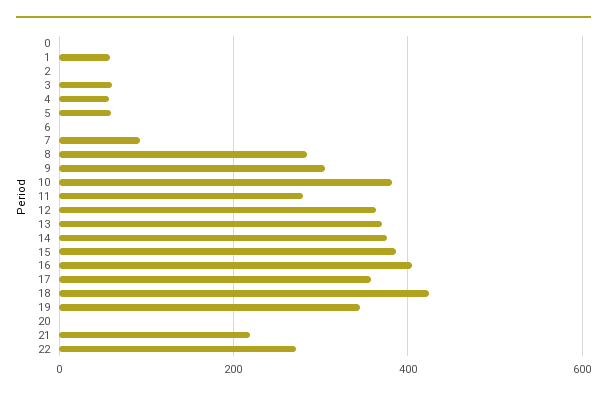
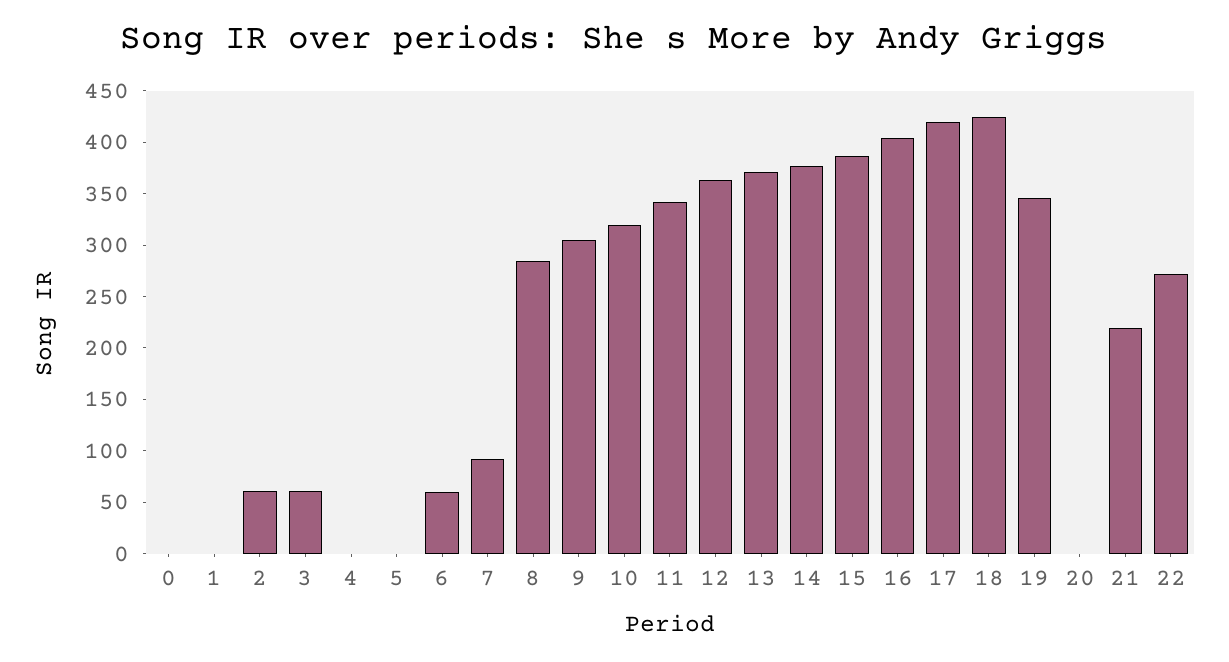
1: 60 -> 0
2: 0 -> 60
4: 60 -> 0
5: 60 -> 0
6: 0 -> 60
10: 380 -> 320
11: 280 -> 340
17: 360 -> 420

